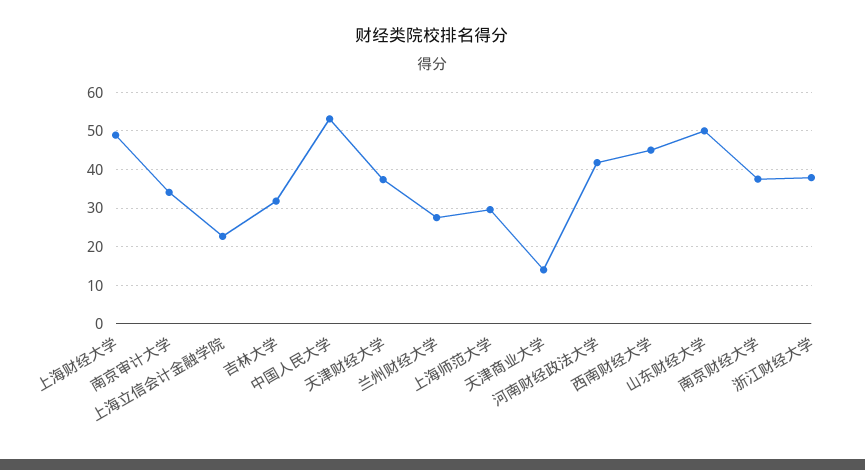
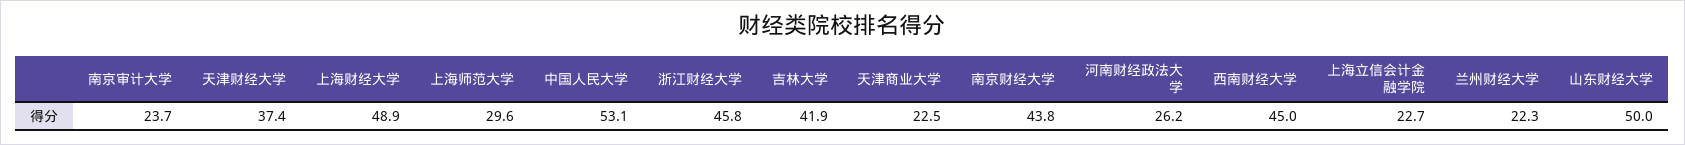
南京审计大学: 34 -> 23.7
吉林大学: 32 -> 41.9
兰州财经大学: 28 -> 22.3
天津商业大学: 14 -> 22.5
河南财经政法大学: 42 -> 26.2
南京财经大学: 38 -> 43.8
浙江财经大学: 38 -> 45.8

